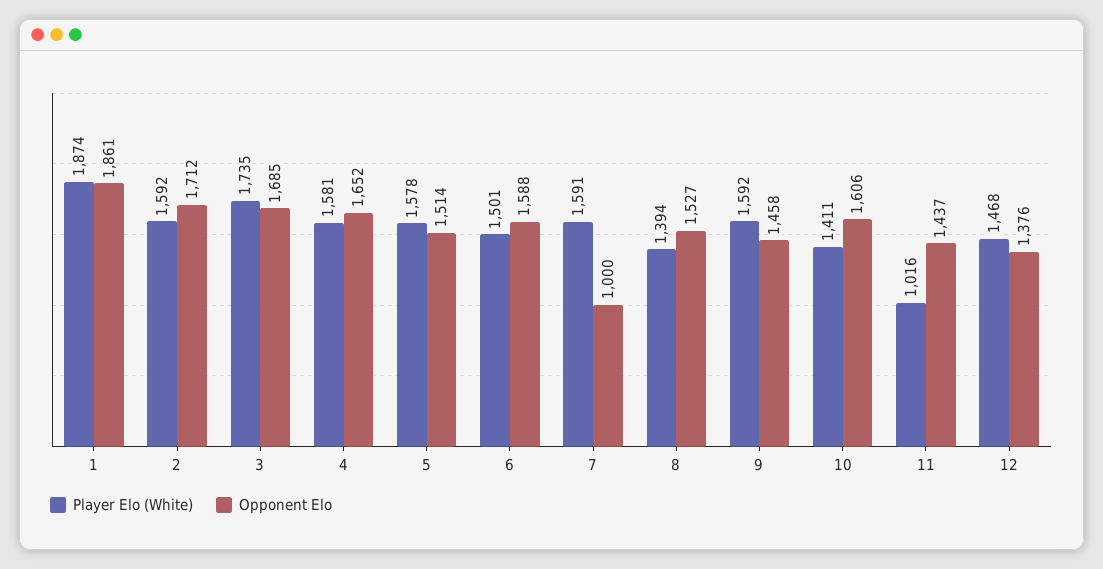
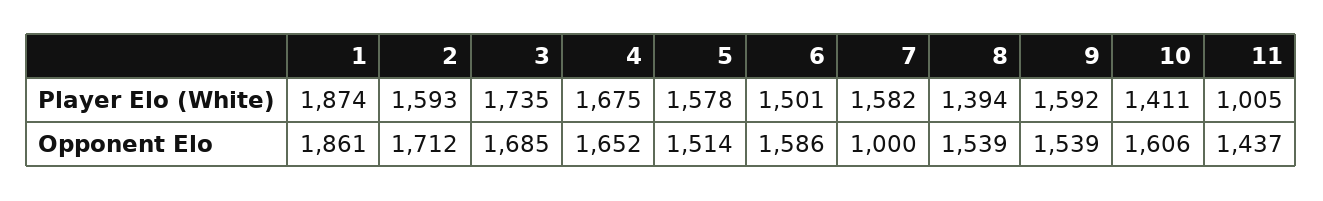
Player Elo (White), 2: 1592 -> 1593
Player Elo (White), 4: 1581 -> 1675
Opponent Elo, 6: 1588 -> 1586
Player Elo (White), 7: 1591 -> 1582
Opponent Elo, 8: 1527 -> 1539
Opponent Elo, 9: 1458 -> 1539
Player Elo (White), 11: 1016 -> 1005
Player Elo (White), 12: 1468 -> none
Opponent Elo, 12: 1376 -> none

